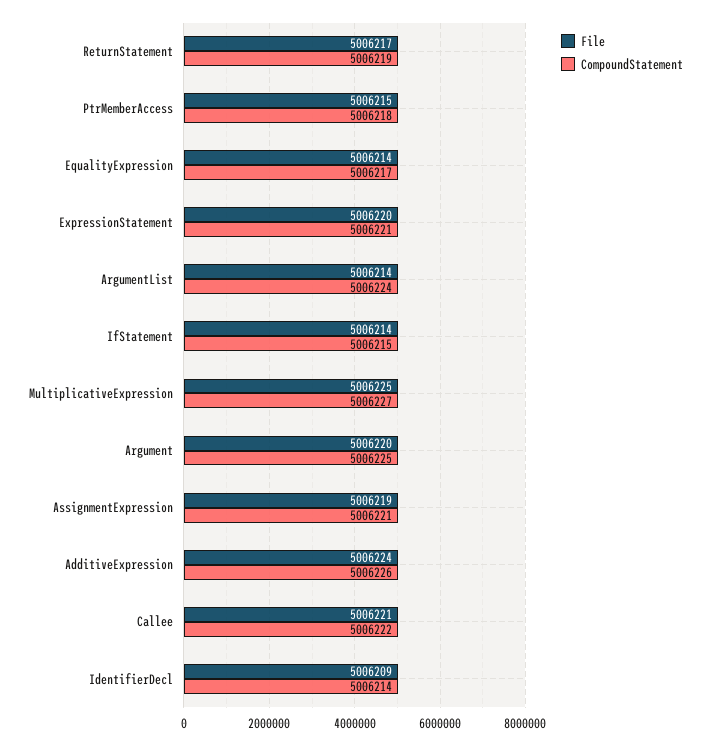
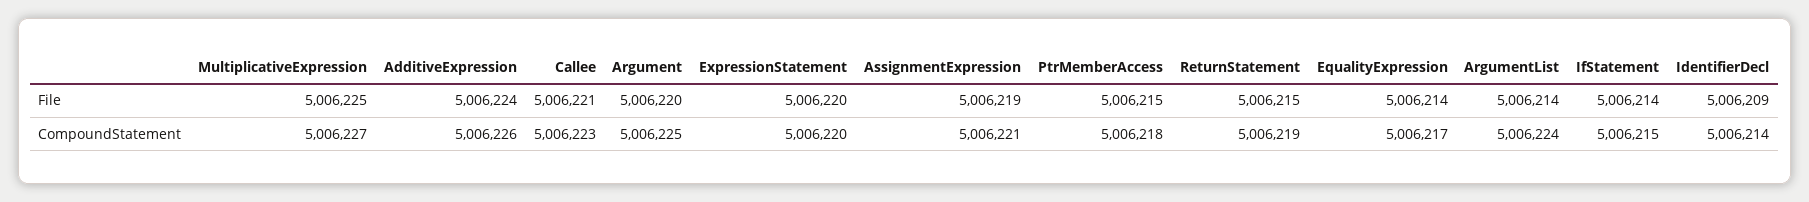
File, ReturnStatement: 5006217 -> 5006215
CompoundStatement, ExpressionStatement: 5006221 -> 5006220
CompoundStatement, Callee: 5006222 -> 5006223

